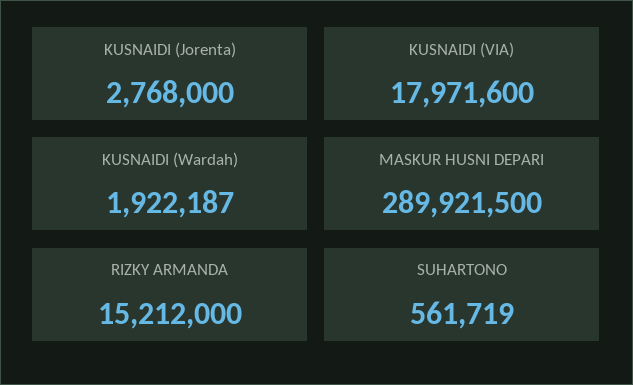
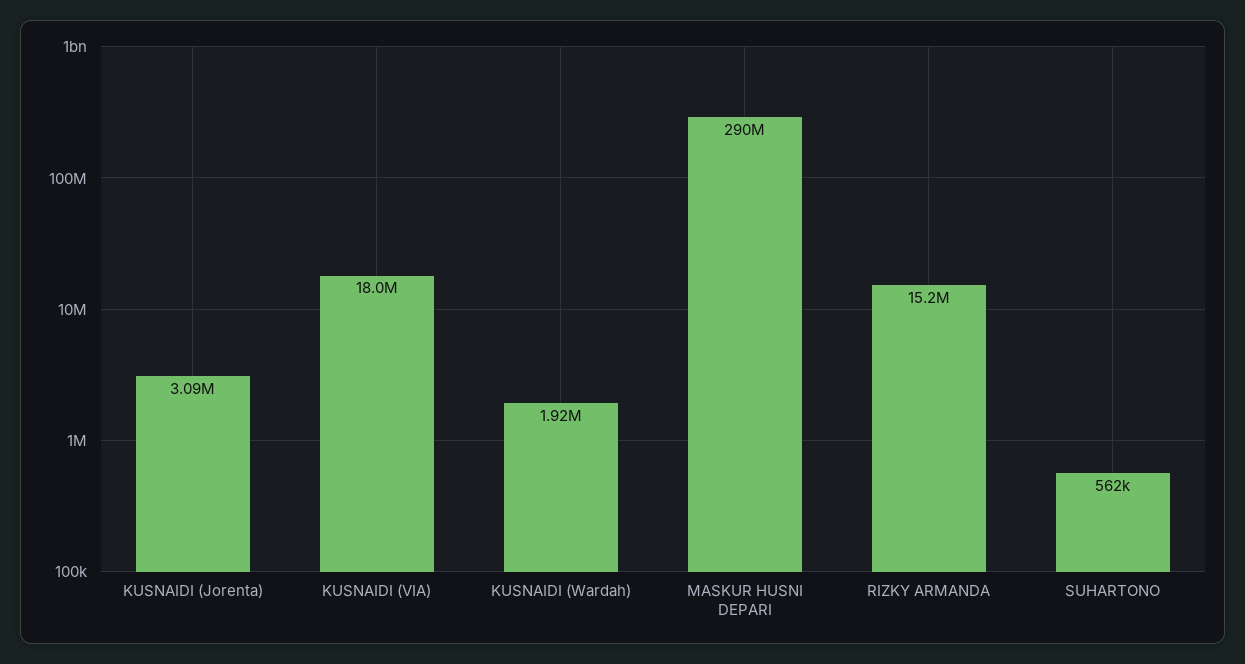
KUSNAIDI (Jorenta): 2768000 -> 3090000

